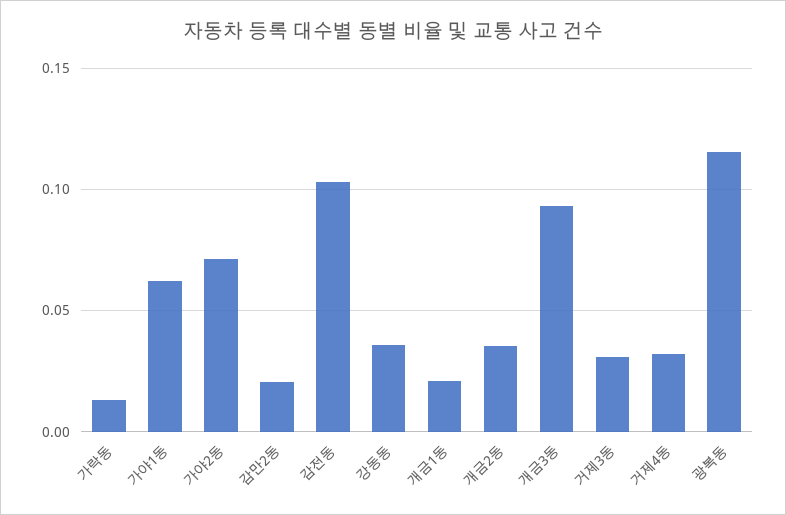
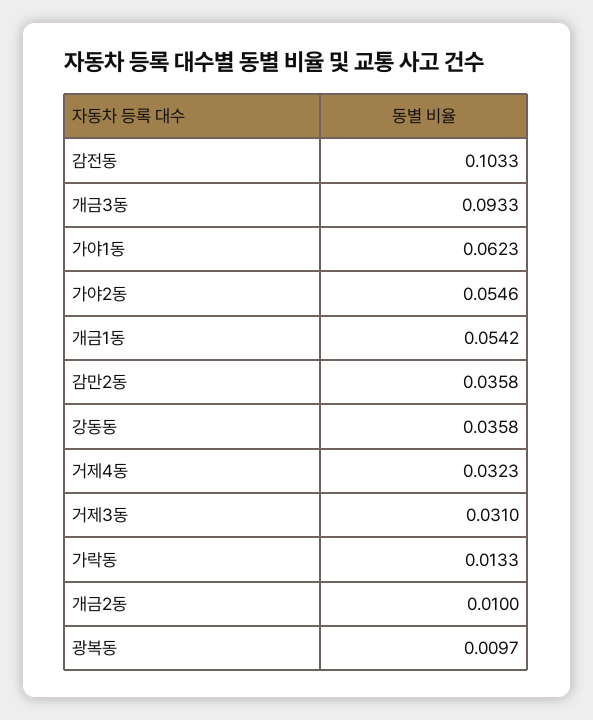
가야2동: 0.07 -> 0.0546
감만2동: 0.02 -> 0.0358
개금1동: 0.02 -> 0.0542
개금2동: 0.035 -> 0.01
광복동: 0.115 -> 0.0097

